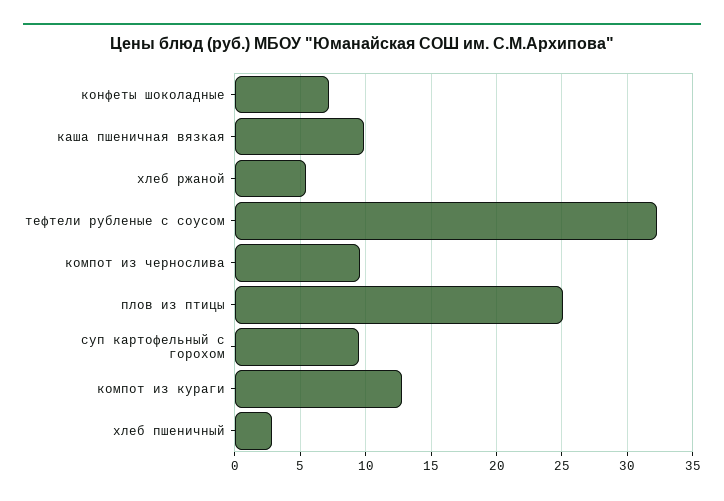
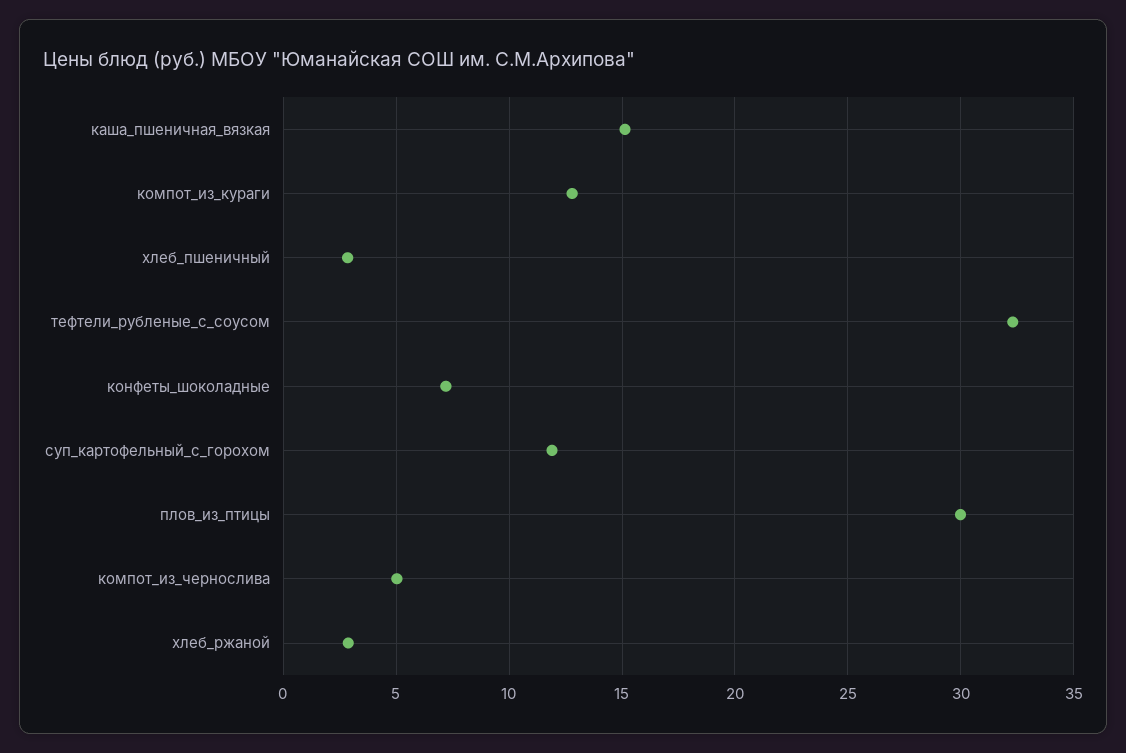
каша пшеничная вязкая: 10 -> 15
хлеб ржаной: 5.5 -> 3
компот из чернослива: 9.5 -> 5
плов из птицы: 25 -> 30
суп картофельный с горохом: 9.5 -> 12

